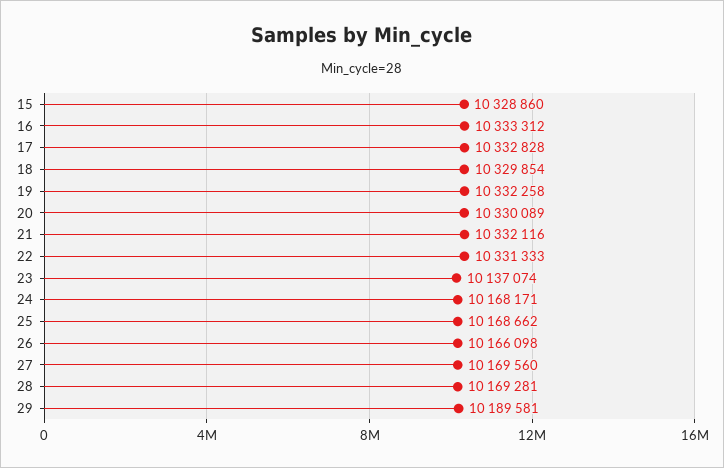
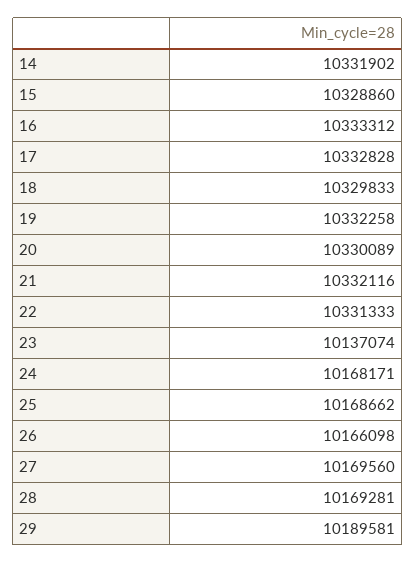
18: 10329854 -> 10329833
14: none -> 10331902

